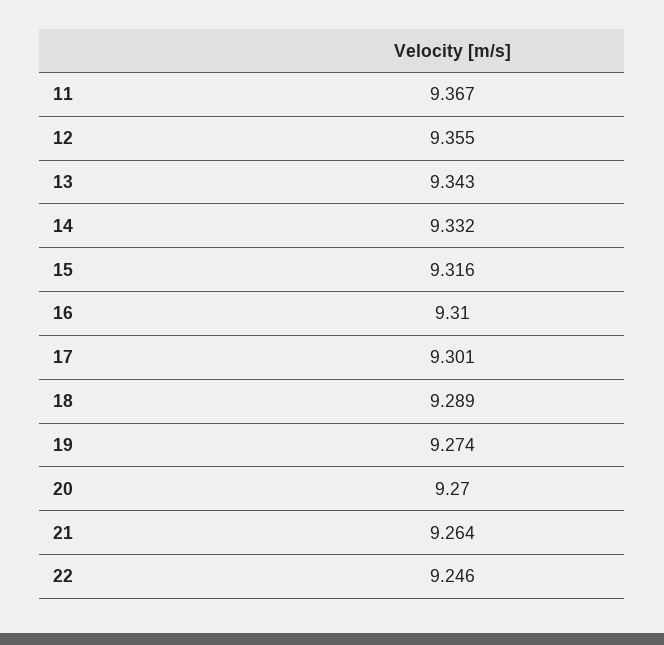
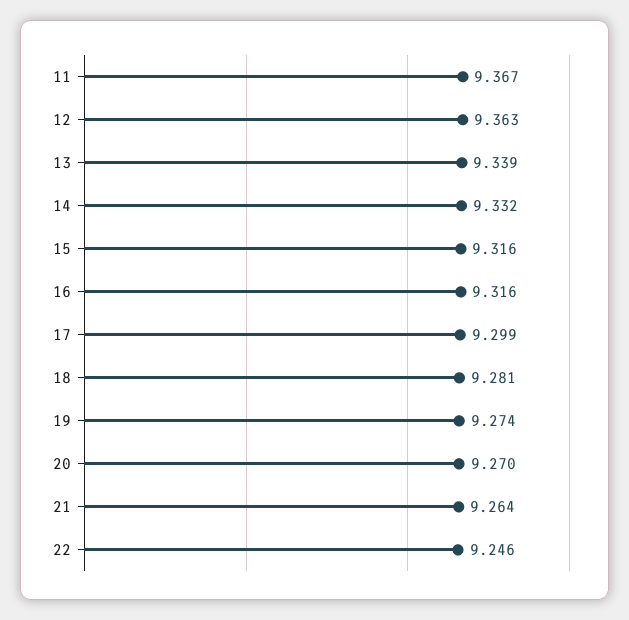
12: 9.355 -> 9.363
13: 9.343 -> 9.339
16: 9.31 -> 9.316
17: 9.301 -> 9.299
18: 9.289 -> 9.281

